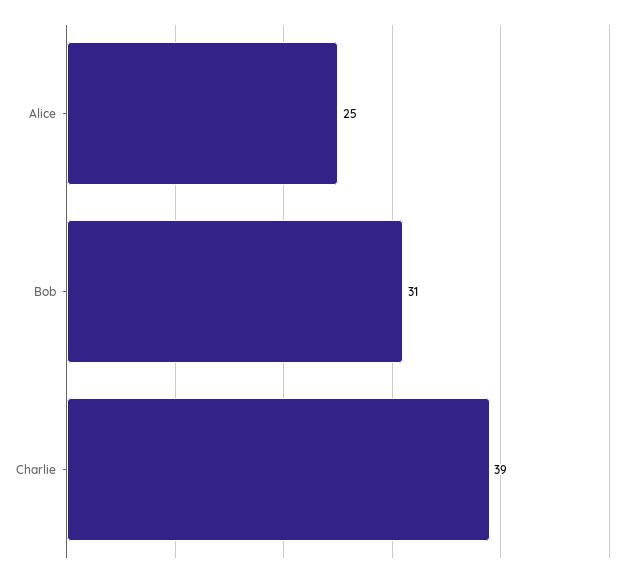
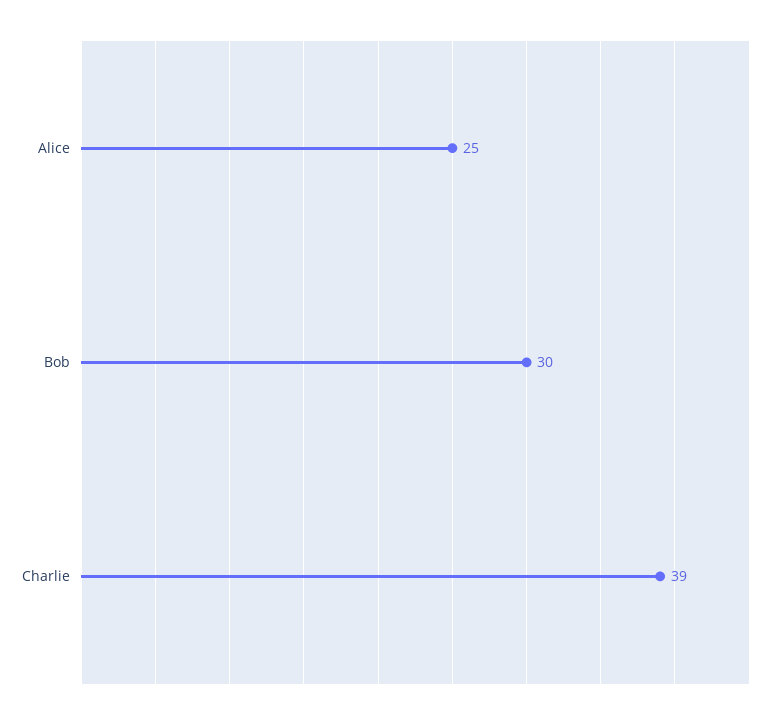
Bob: 31 -> 30

